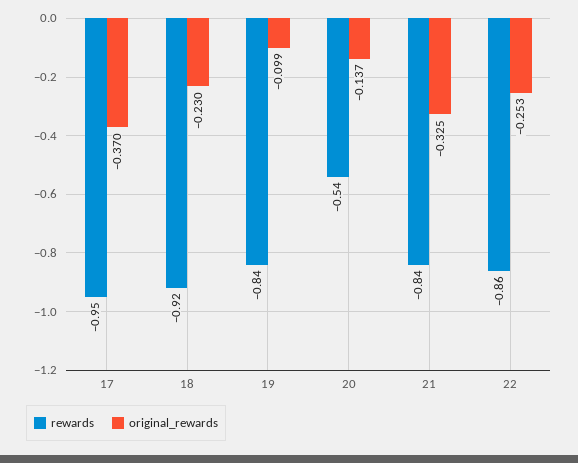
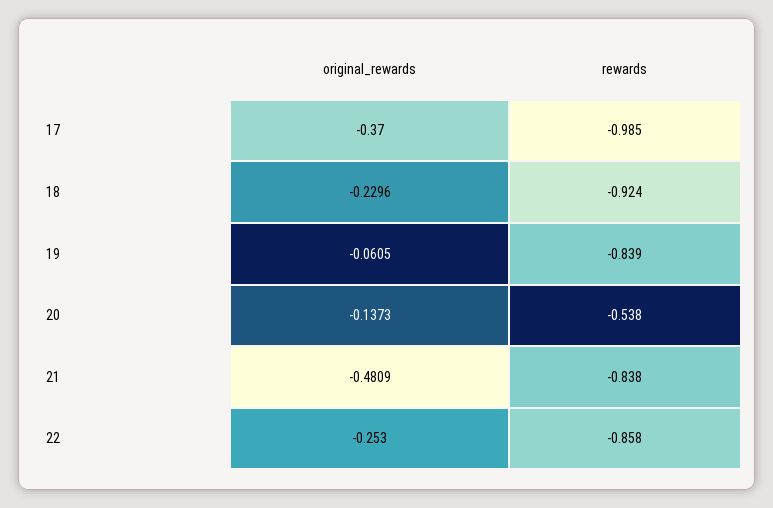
rewards, 17: -0.95 -> -0.985
original_rewards, 19: -0.099 -> -0.0605
original_rewards, 21: -0.325 -> -0.4809

